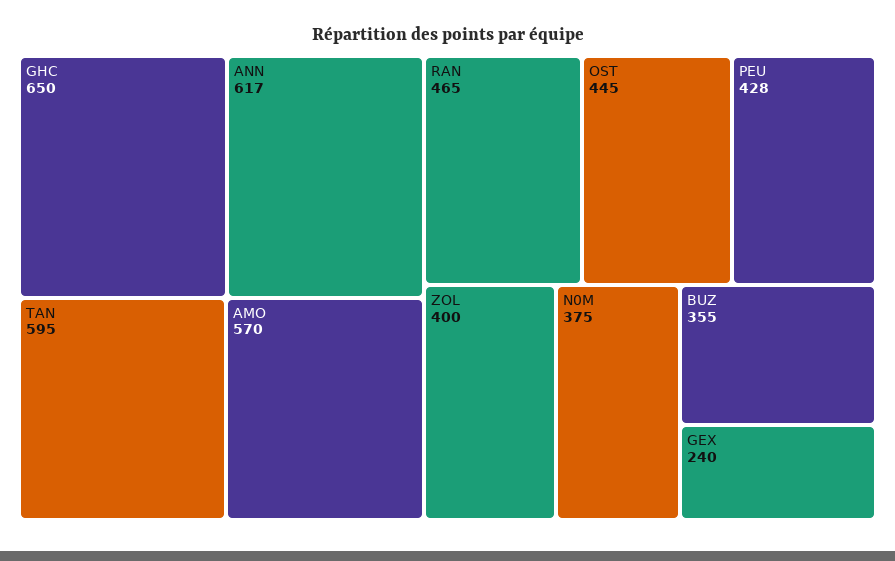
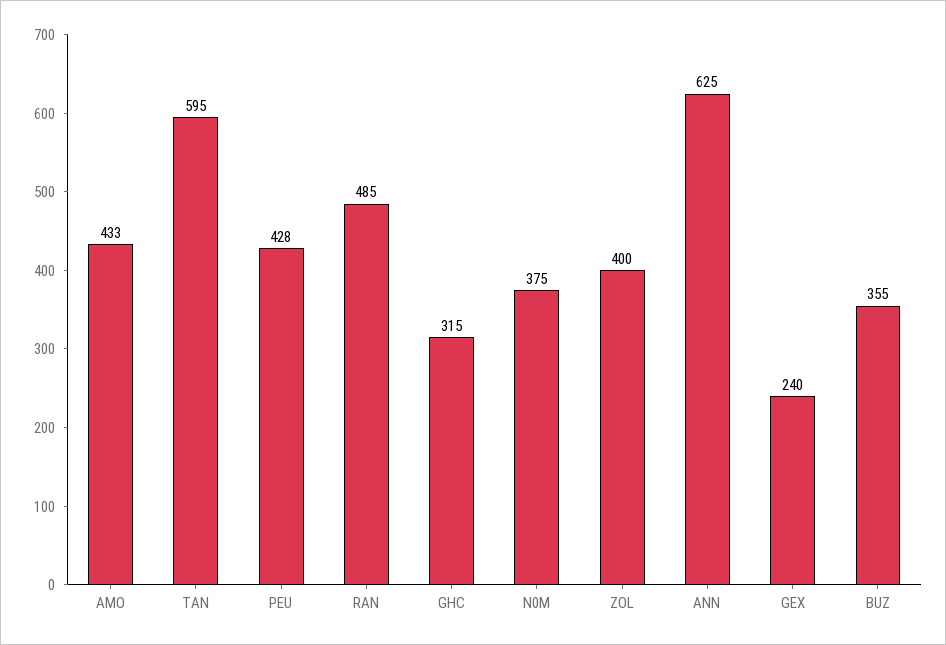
GHC: 650 -> 315
ANN: 617 -> 625
AMO: 570 -> 433
RAN: 465 -> 485
OST: 445 -> none

